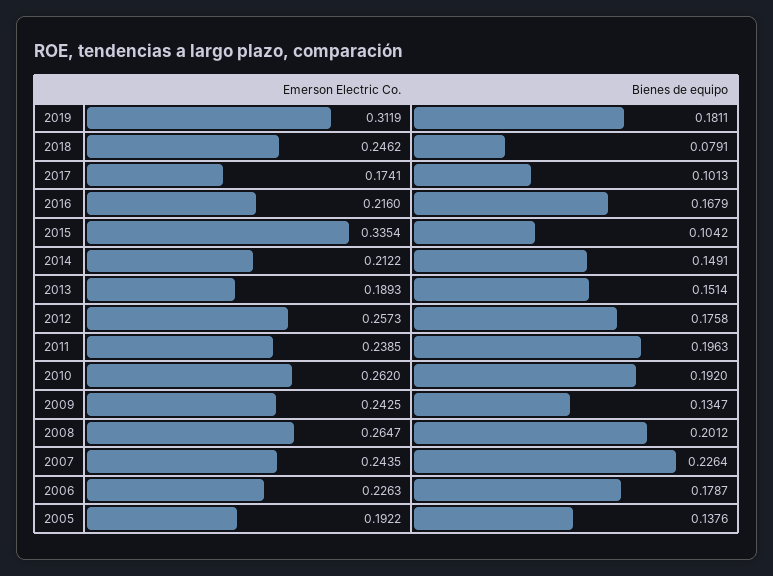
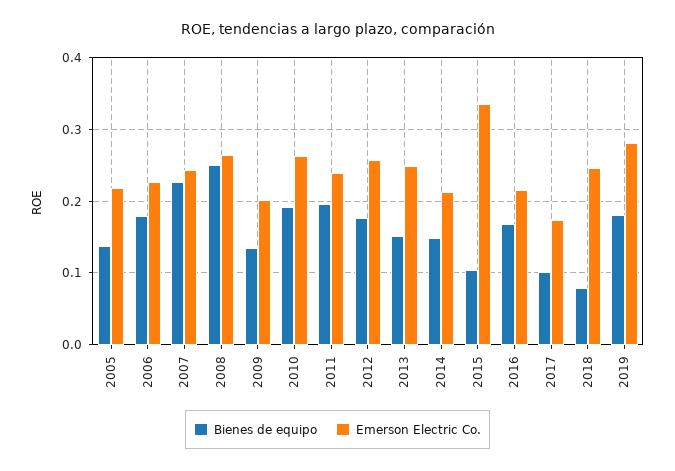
Emerson Electric Co., 2019: 0.3119 -> 0.28
Emerson Electric Co., 2013: 0.1893 -> 0.25
Emerson Electric Co., 2009: 0.2425 -> 0.2
Bienes de equipo, 2008: 0.2012 -> 0.25
Emerson Electric Co., 2005: 0.1922 -> 0.22

